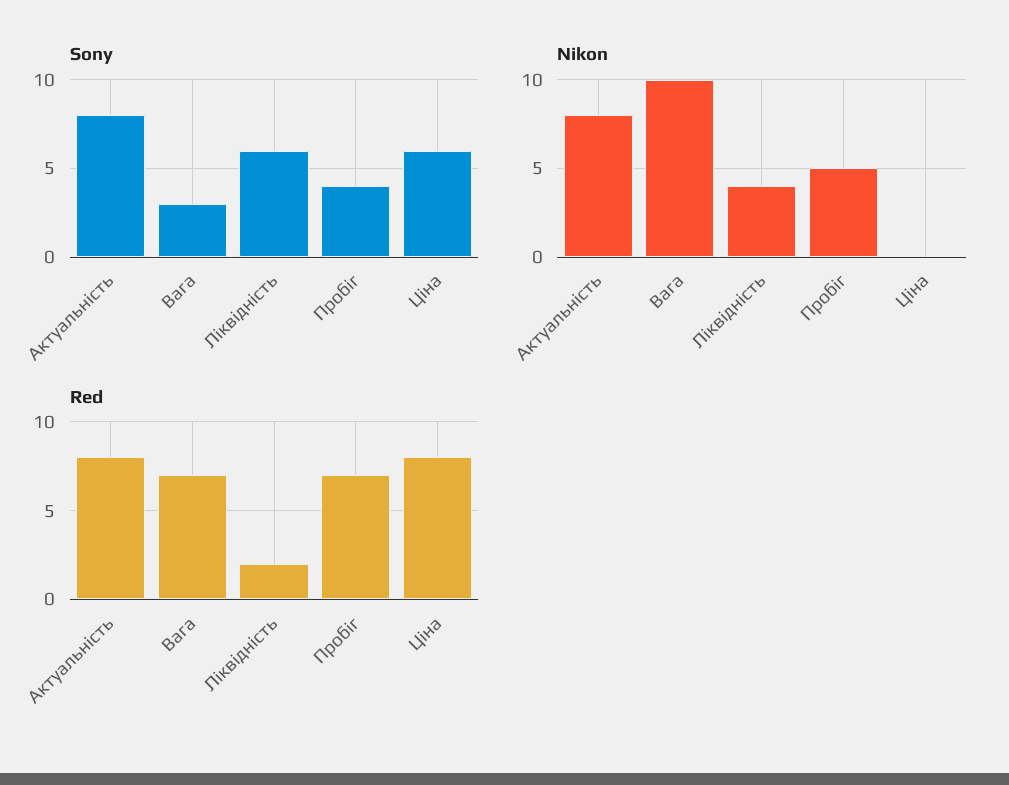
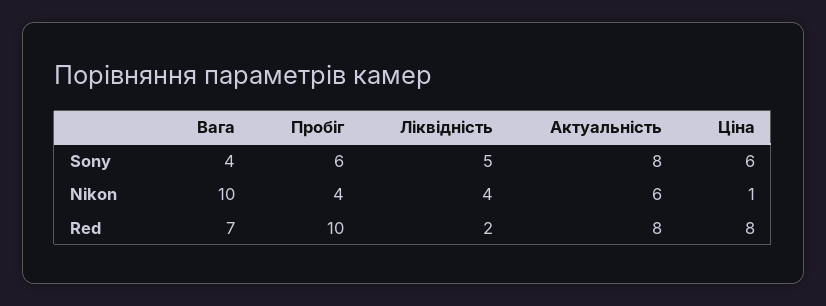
Sony, Вага: 3 -> 4
Sony, Ліквідність: 6 -> 5
Sony, Пробіг: 4 -> 6
Nikon, Актуальність: 8 -> 6
Nikon, Пробіг: 5 -> 4
Nikon, Ціна: 0 -> 1
Red, Пробіг: 7 -> 10

